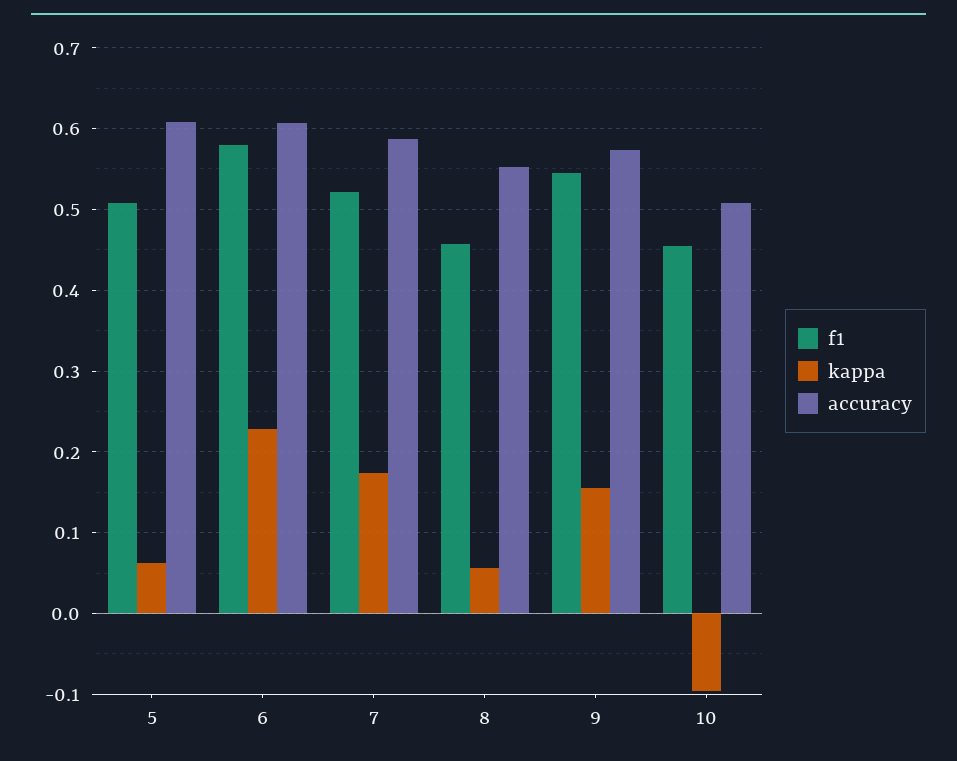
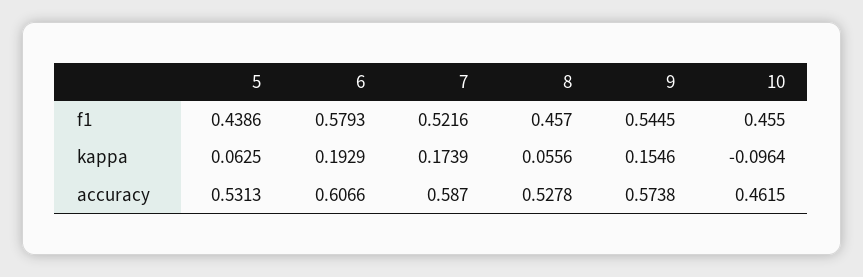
f1, 5: 0.51 -> 0.4386
accuracy, 5: 0.61 -> 0.5313
kappa, 6: 0.23 -> 0.1929
accuracy, 8: 0.55 -> 0.5278
accuracy, 10: 0.51 -> 0.4615

